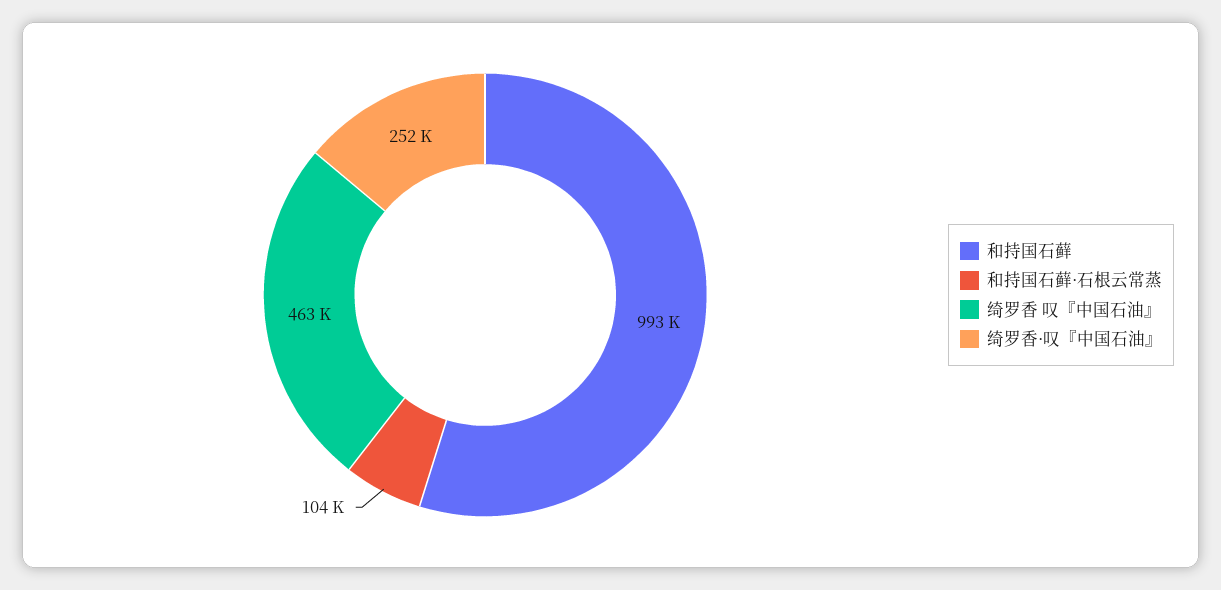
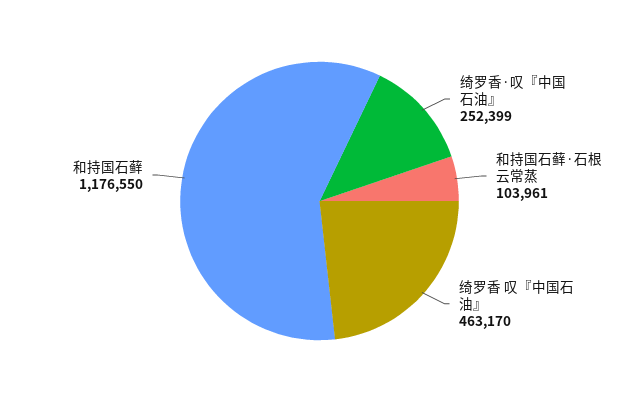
和持国石藓: 993000 -> 1176550

